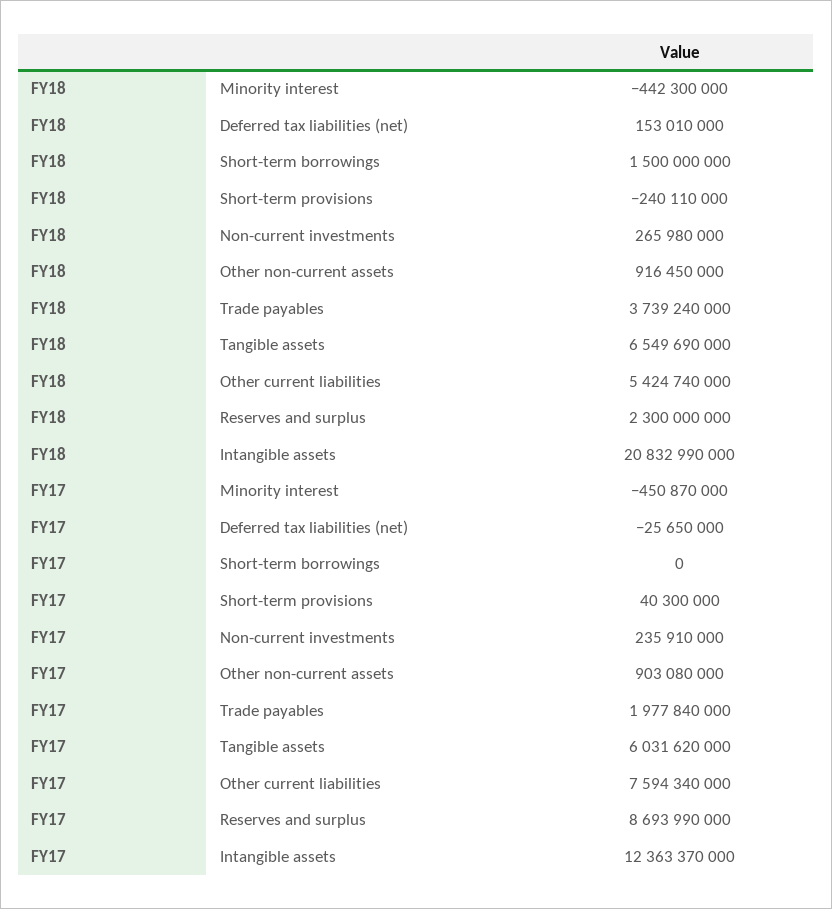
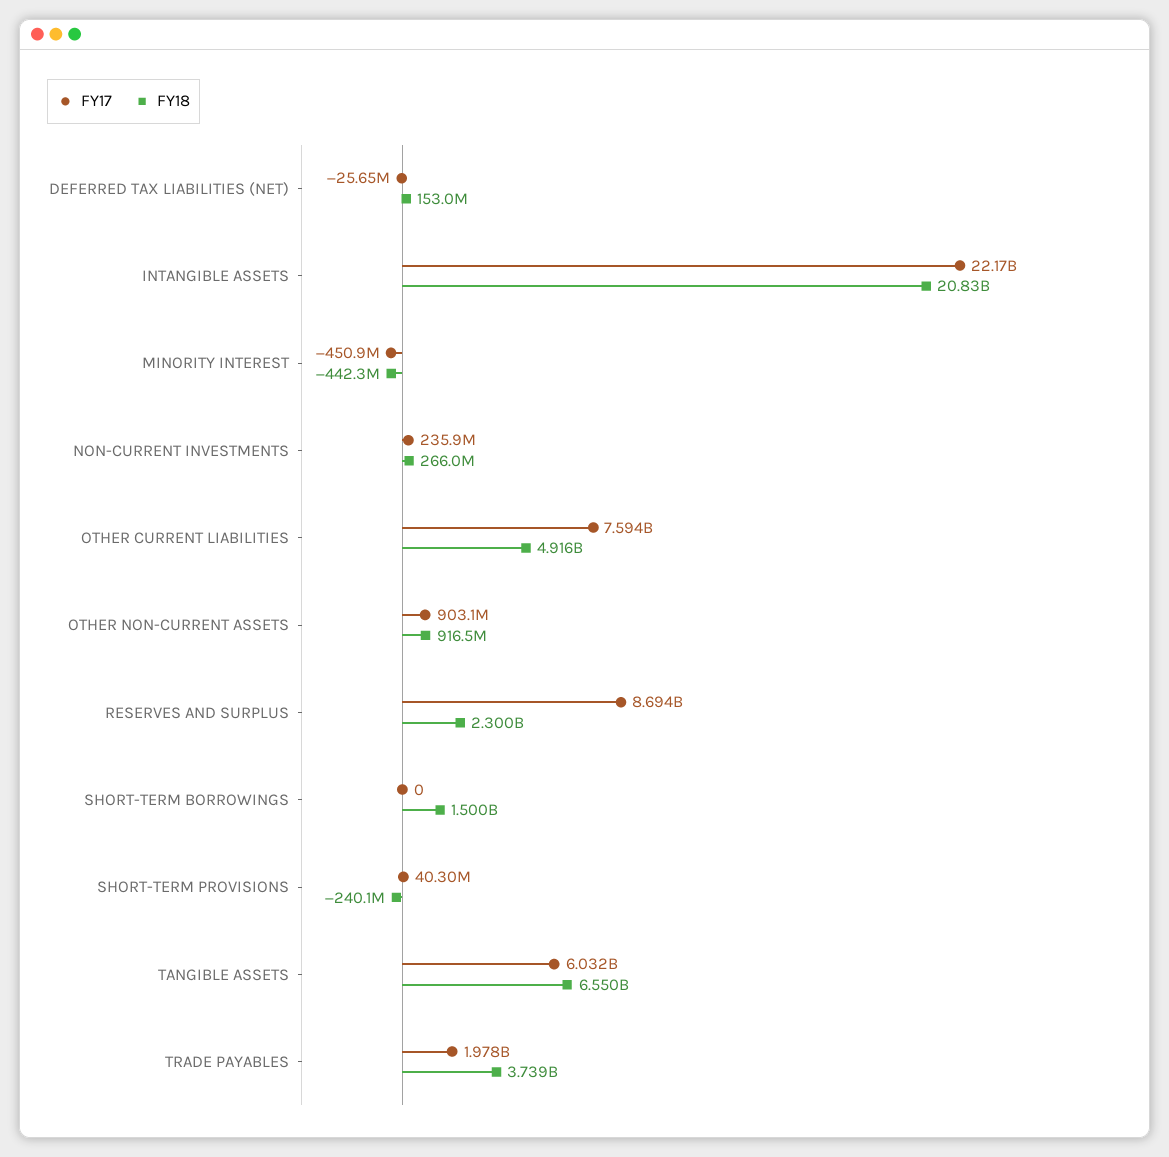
FY18, Other current liabilities: 5424740000 -> 4916000000
FY17, Intangible assets: 12363370000 -> 22170000000

